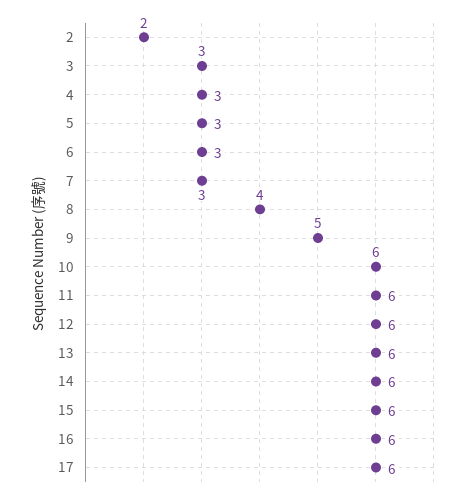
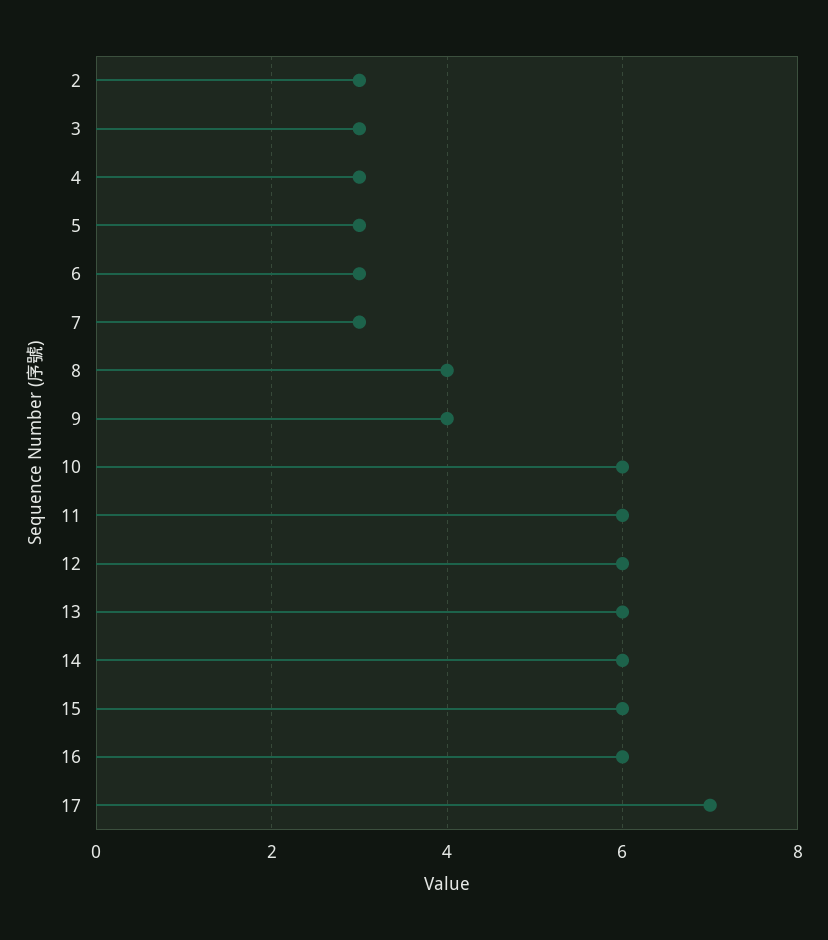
2: 2 -> 3
9: 5 -> 4
17: 6 -> 7

